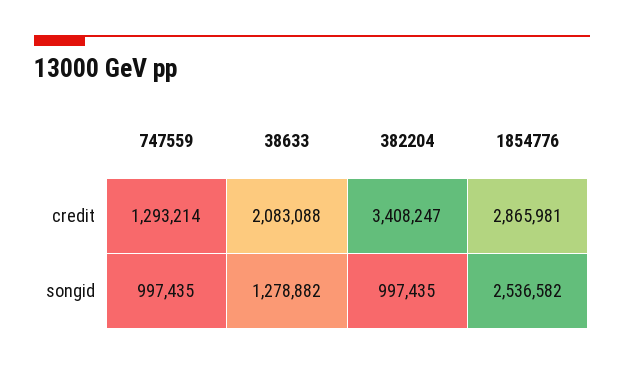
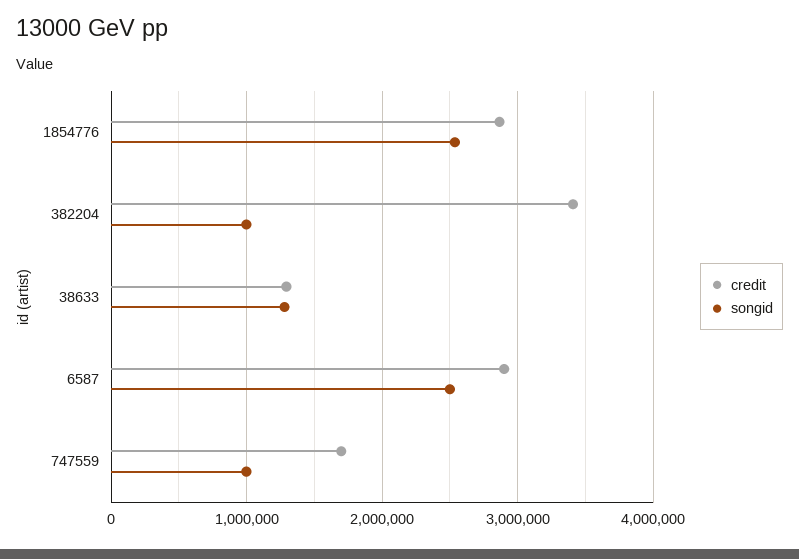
credit, 747559: 1293214 -> 1700000
credit, 38633: 2083088 -> 1300000
credit, 6587: none -> 2900000
songid, 6587: none -> 2500000

